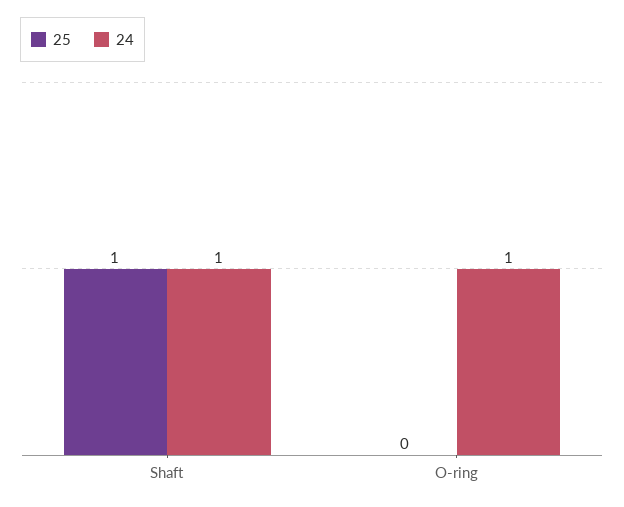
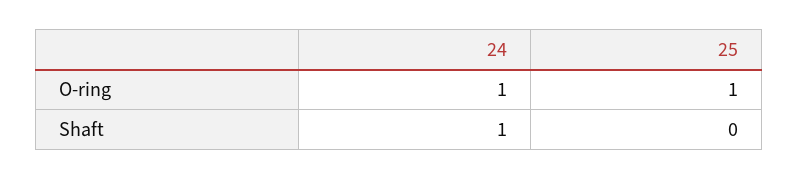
25, Shaft: 1 -> 0
25, O-ring: 0 -> 1

